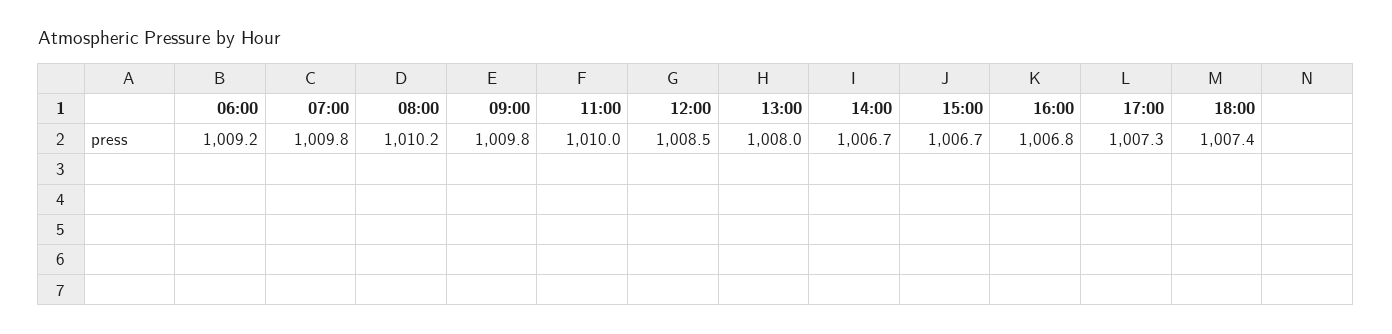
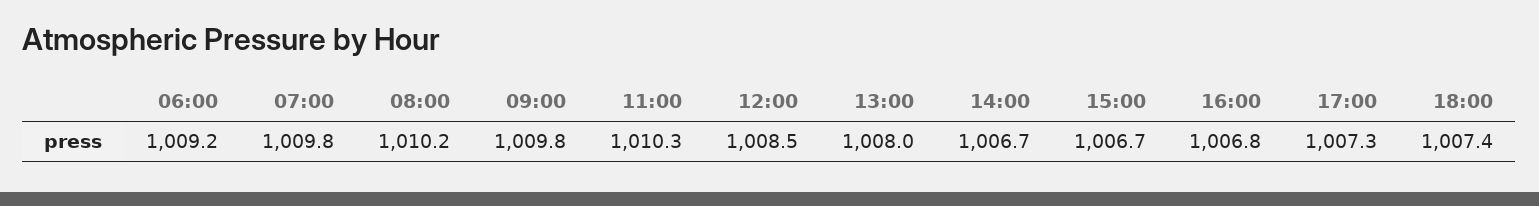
11:00: 1010 -> 1010.3

